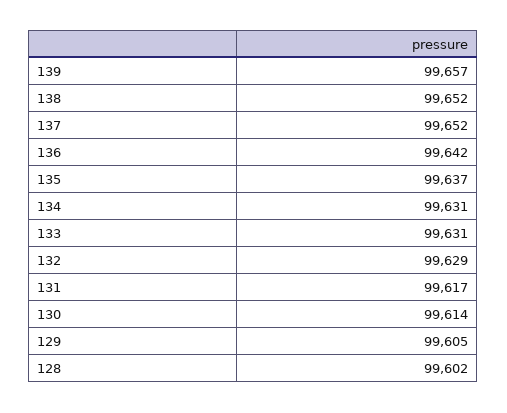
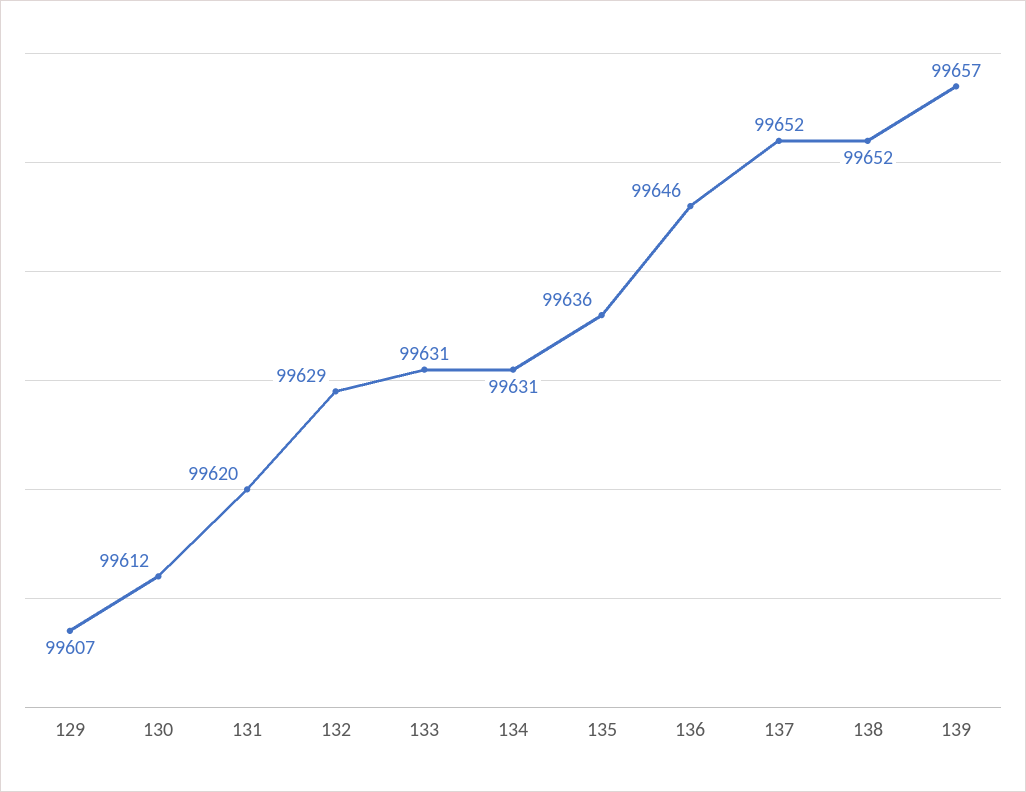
136: 99642 -> 99646
135: 99637 -> 99636
131: 99617 -> 99620
130: 99614 -> 99612
129: 99605 -> 99607
128: 99602 -> none

